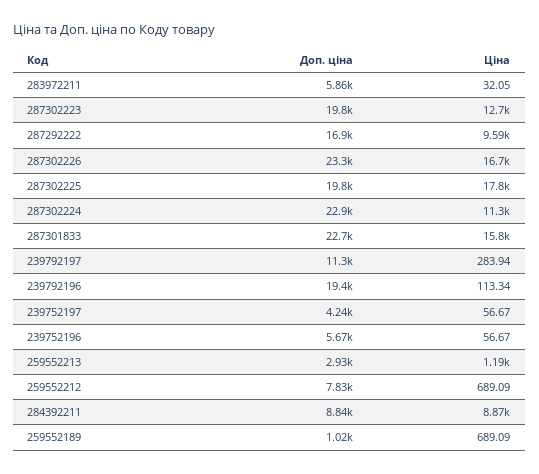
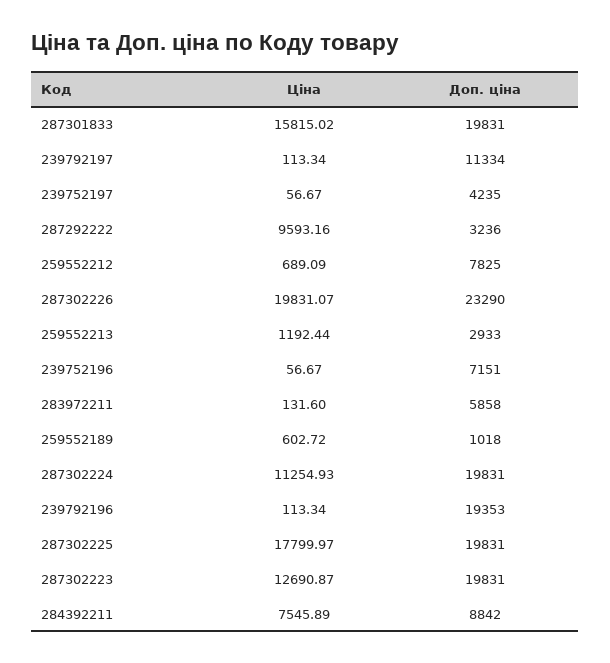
Ціна, 283972211: 32.05 -> 131.6
Доп. ціна, 287292222: 16900 -> 3236
Ціна, 287302226: 16700 -> 19831.07
Доп. ціна, 287302224: 22900 -> 19831
Доп. ціна, 287301833: 22700 -> 19831
Ціна, 239792197: 283.94 -> 113.34
Доп. ціна, 239752196: 5670 -> 7151
Ціна, 284392211: 8870 -> 7545.89
Ціна, 259552189: 689.09 -> 602.72

